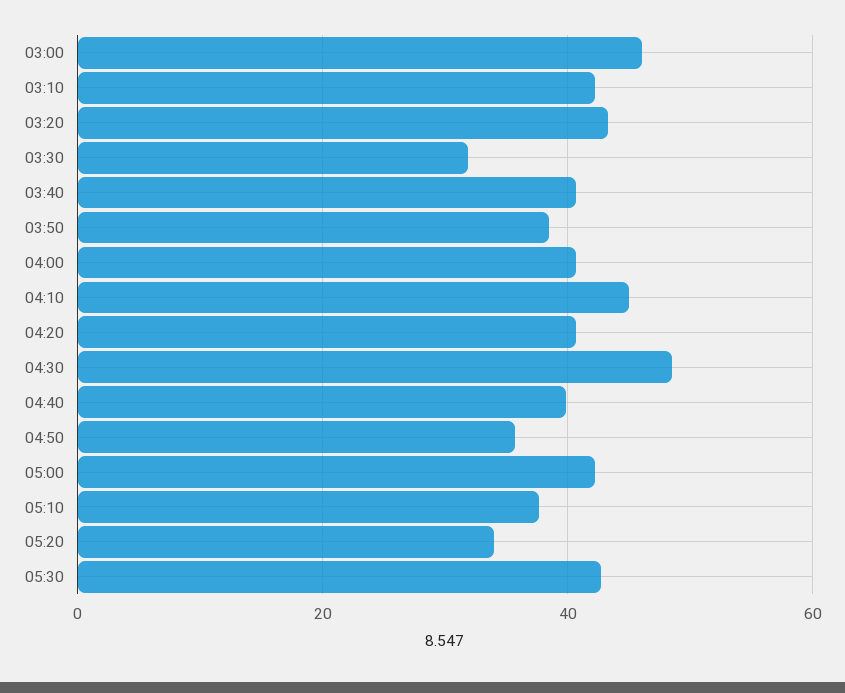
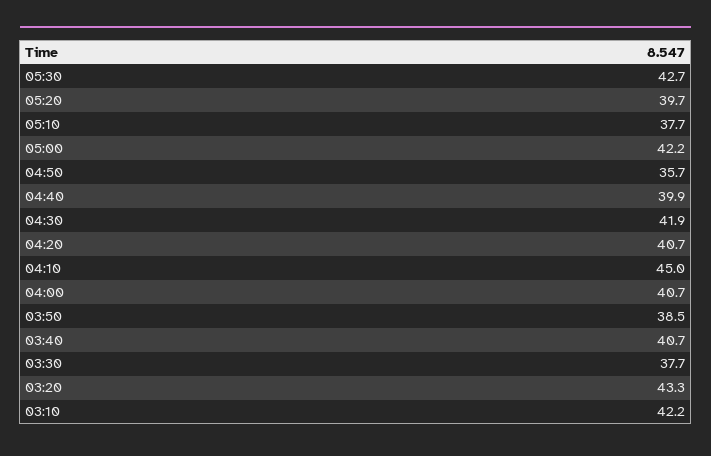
03:00: 46 -> none
03:30: 32 -> 37.7
04:30: 48 -> 41.9
05:20: 34 -> 39.7

